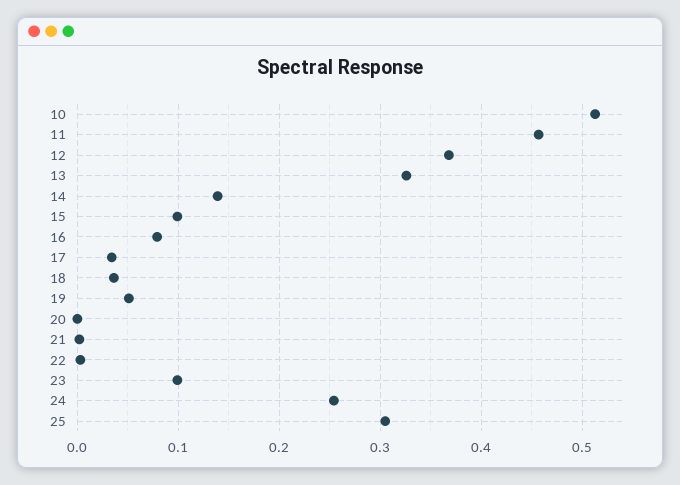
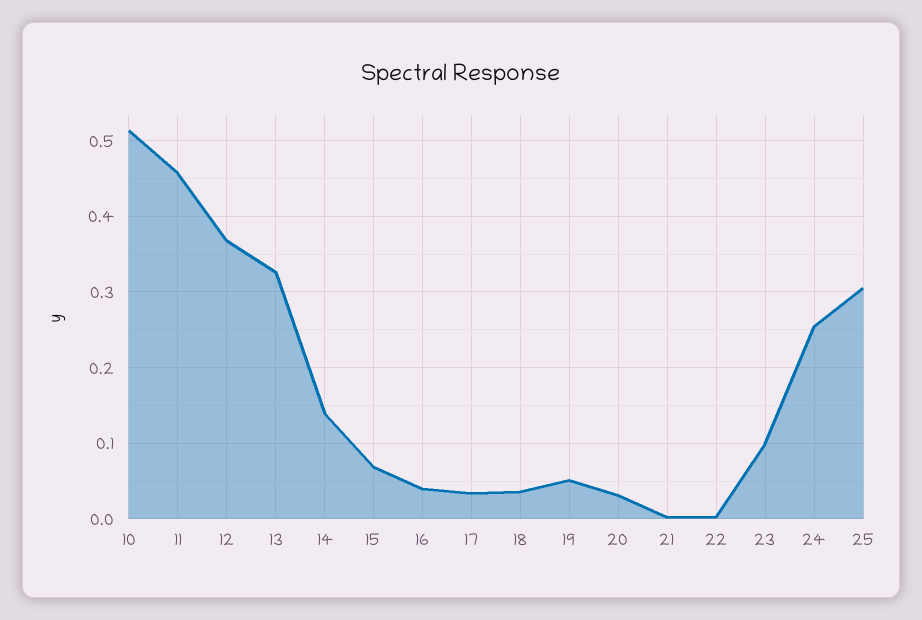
15: 0.1 -> 0.07
16: 0.08 -> 0.04
20: 0 -> 0.03

